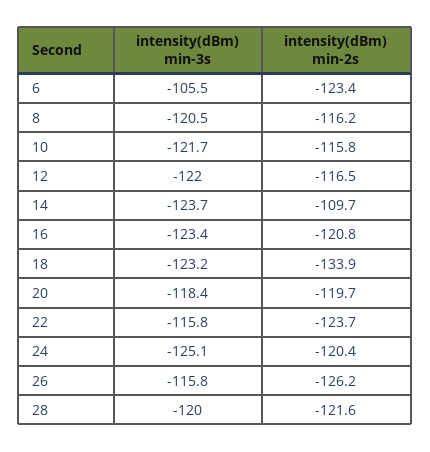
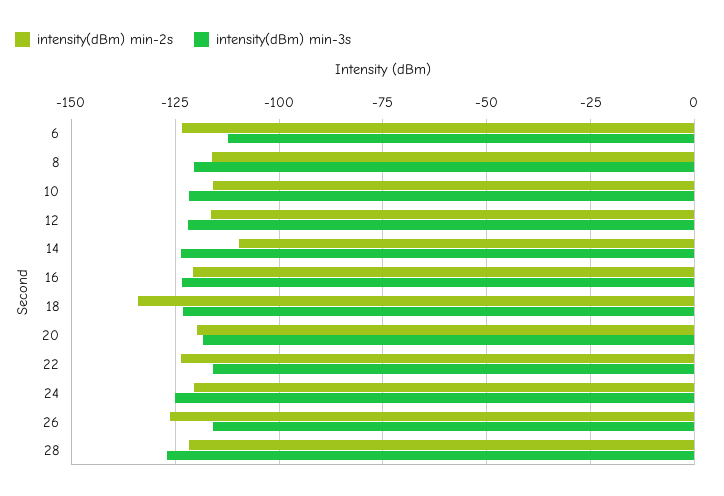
intensity(dBm) min-3s, 6: -105.5 -> -112.5
intensity(dBm) min-3s, 28: -120 -> -127.5

